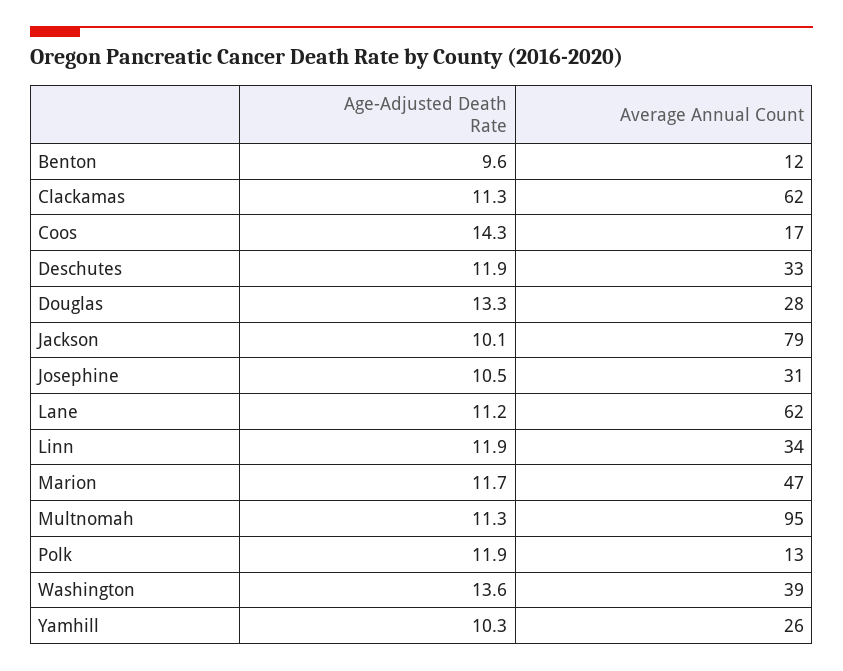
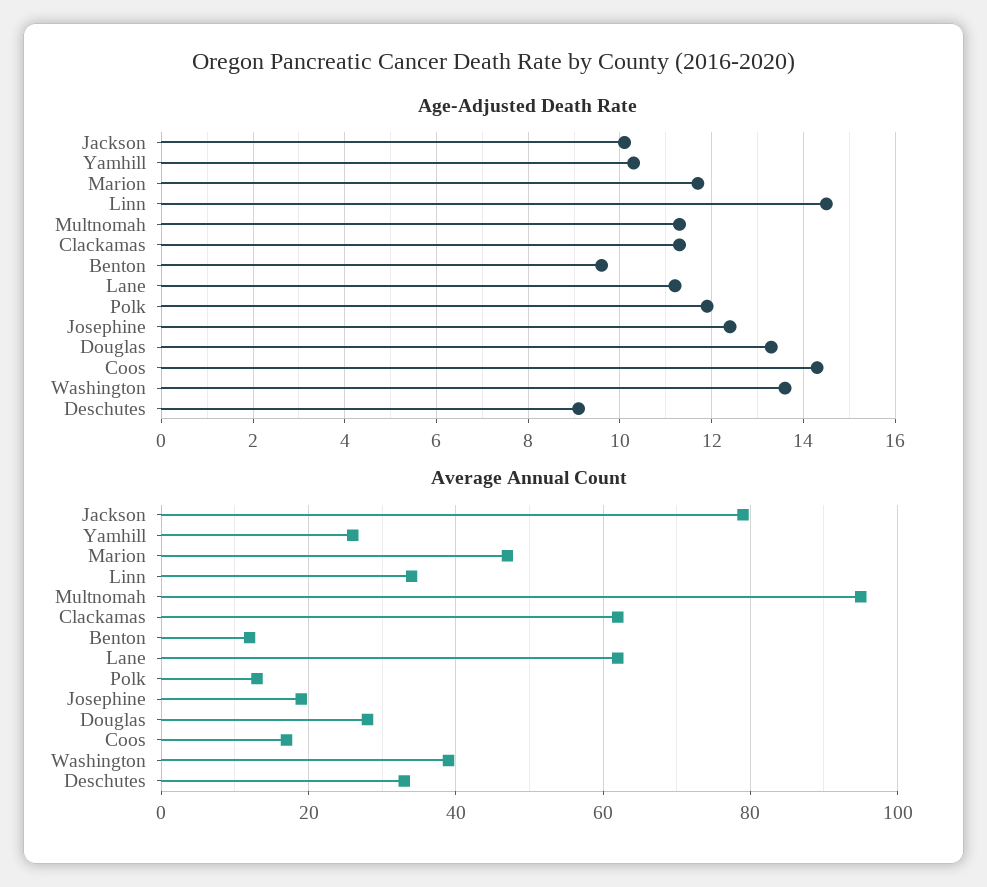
Age-Adjusted Death Rate, Deschutes: 11.9 -> 9
Age-Adjusted Death Rate, Josephine: 10.5 -> 12.5
Average Annual Count, Josephine: 31 -> 20
Age-Adjusted Death Rate, Linn: 11.9 -> 14.5

